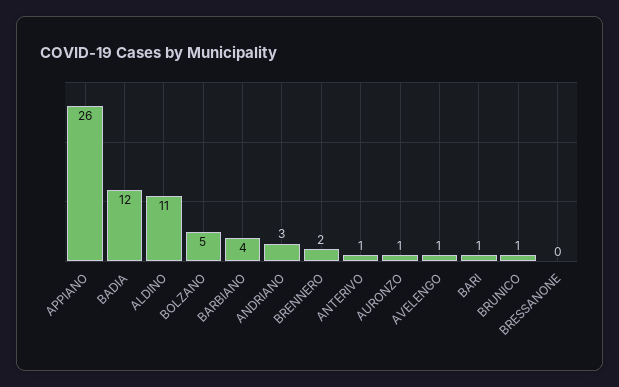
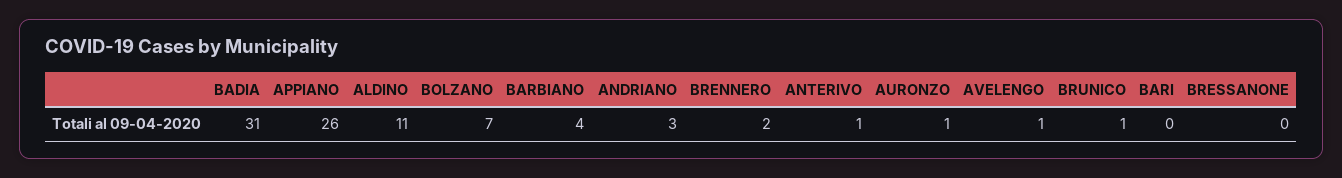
BADIA: 12 -> 31
BOLZANO: 5 -> 7
BARI: 1 -> 0

